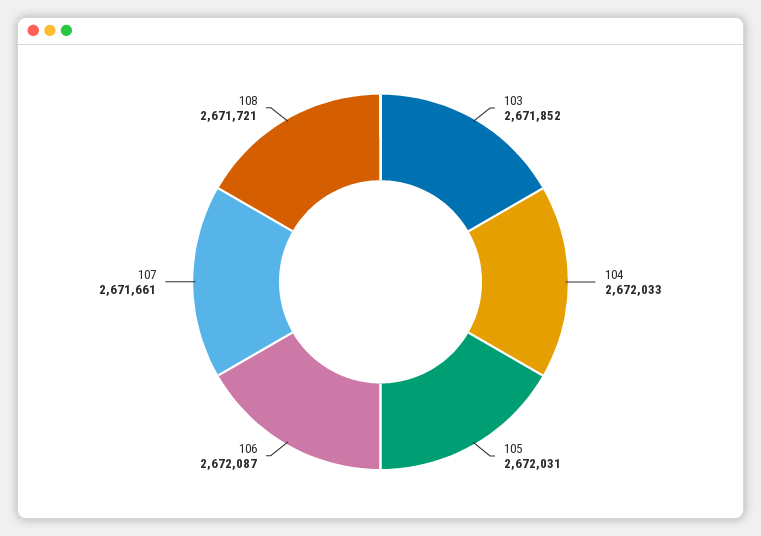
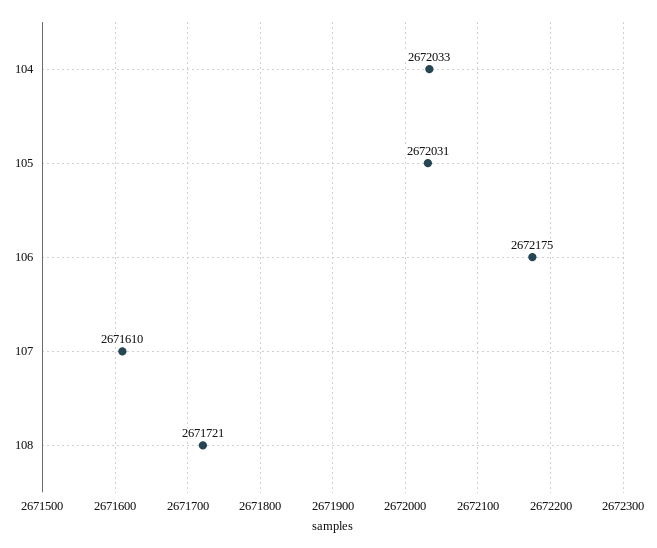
103: 2671852 -> none
106: 2672087 -> 2672175
107: 2671661 -> 2671610

